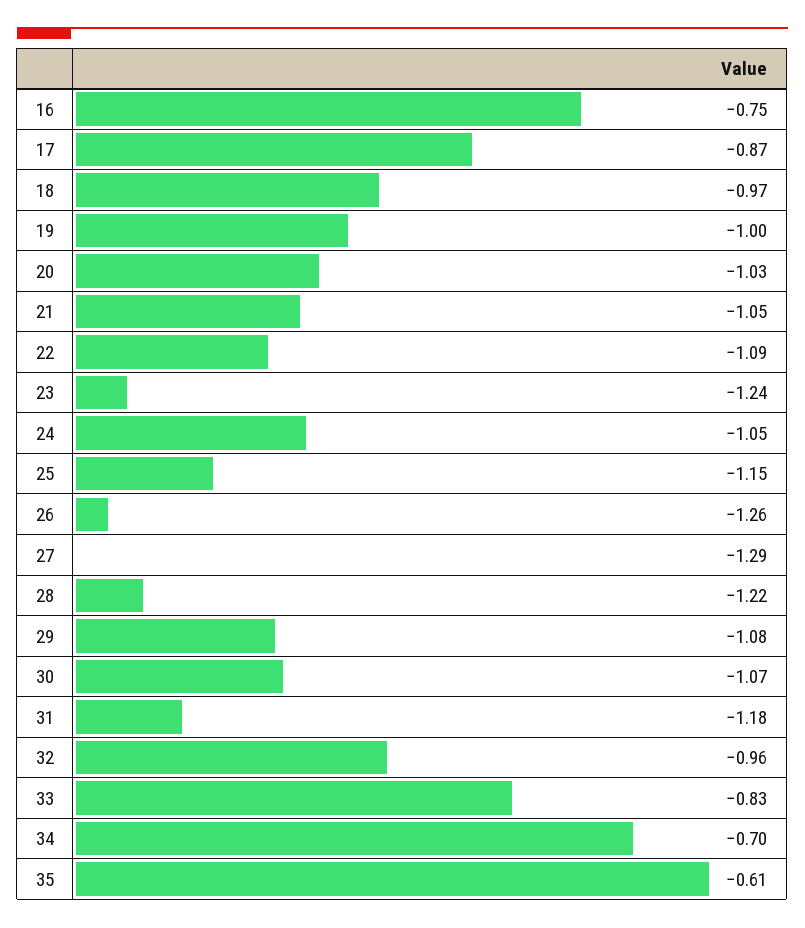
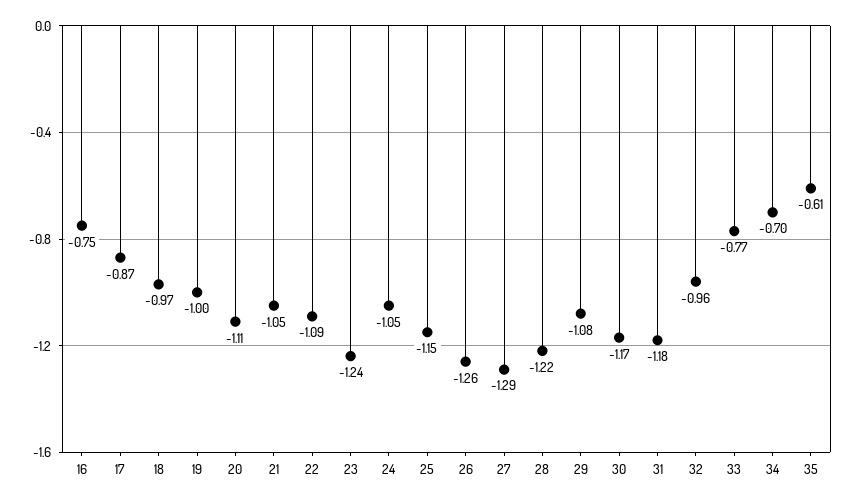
20: -1.03 -> -1.11
30: -1.07 -> -1.17
33: -0.83 -> -0.77

